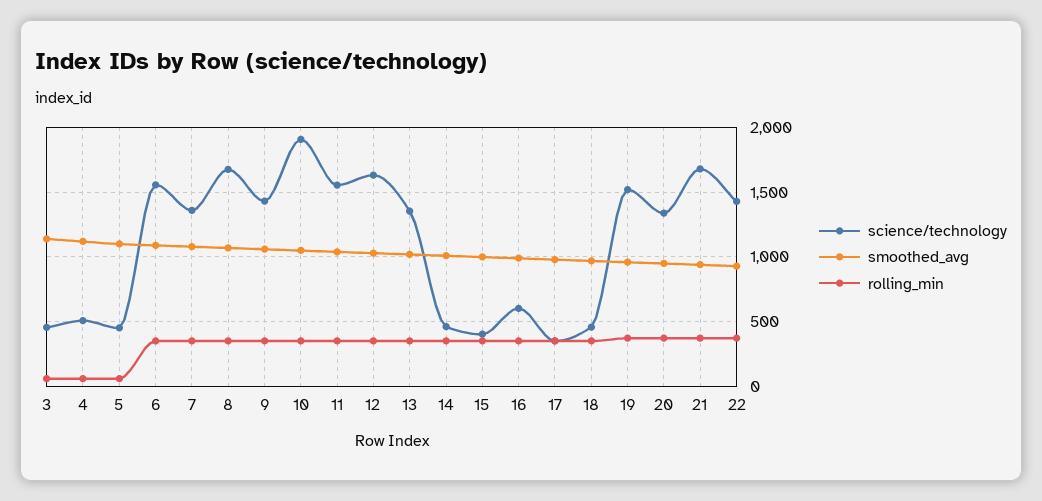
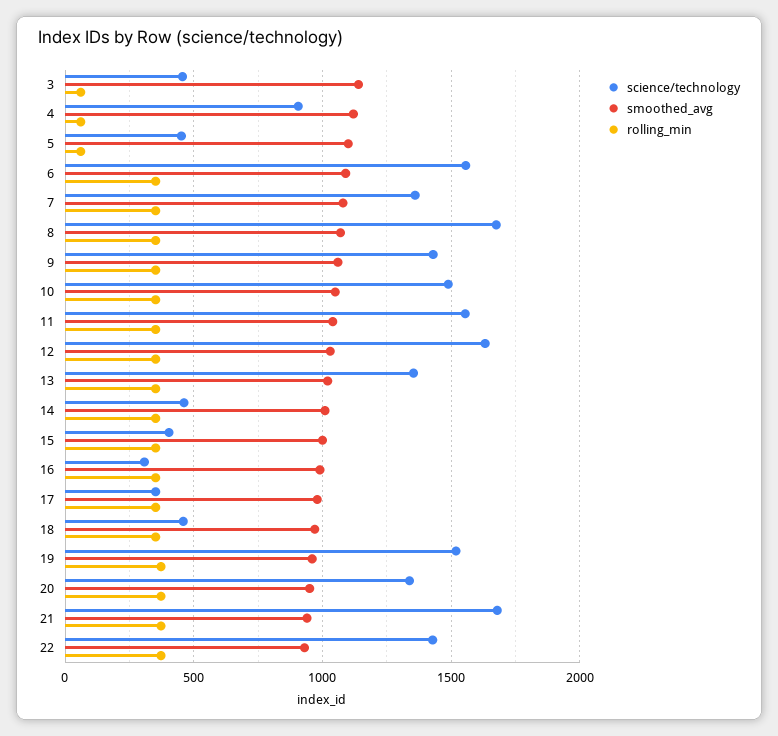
science/technology, 4: 500 -> 900
science/technology, 10: 1900 -> 1500
science/technology, 16: 600 -> 300

